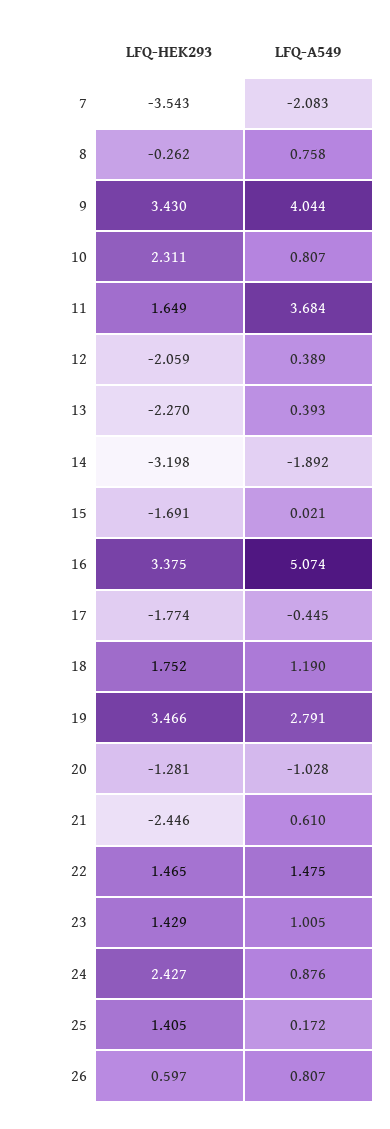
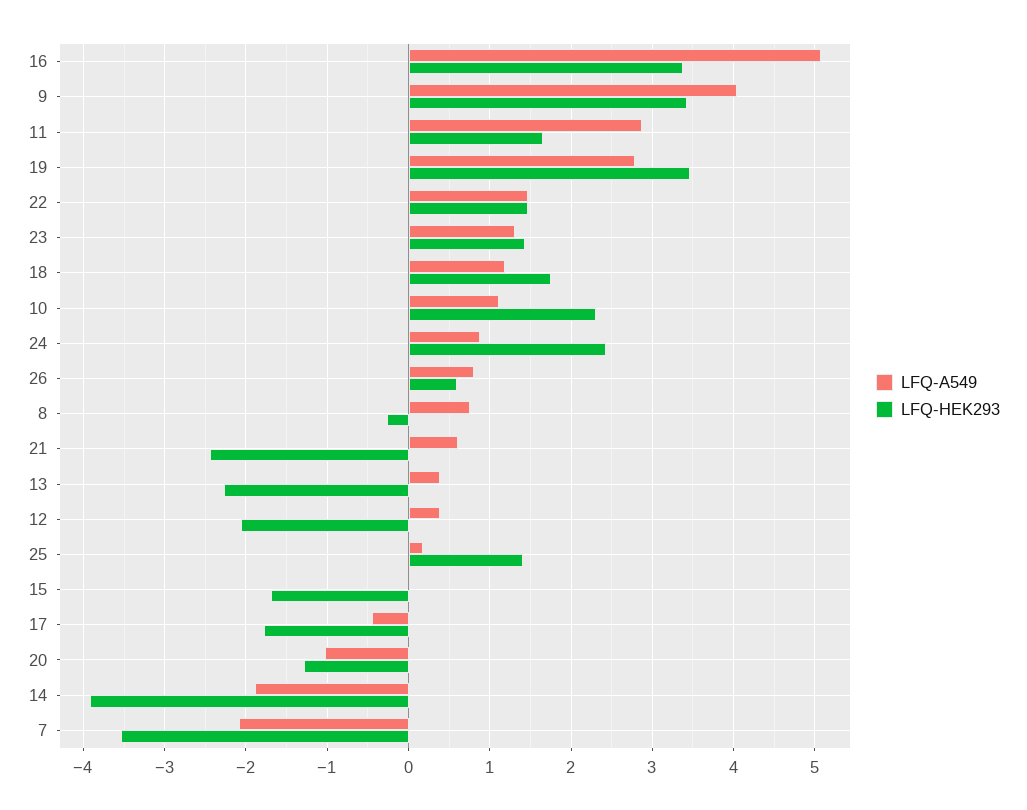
LFQ-A549, 10: 0.807 -> 1.1
LFQ-A549, 11: 3.684 -> 2.9
LFQ-HEK293, 14: -3.198 -> -3.9
LFQ-A549, 23: 1.005 -> 1.3

